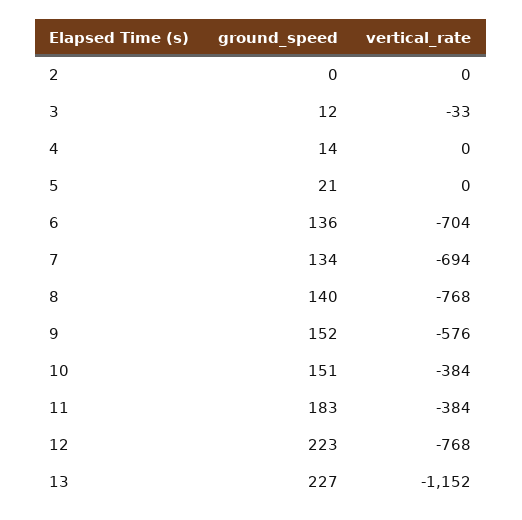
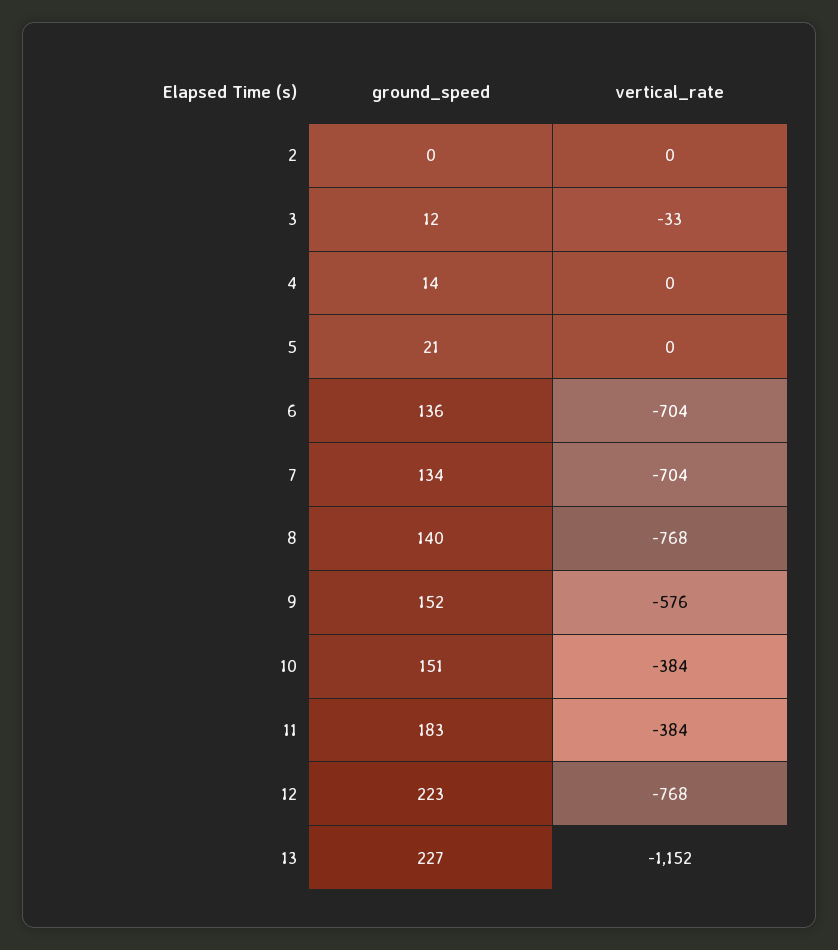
vertical_rate, 7: -694 -> -704

